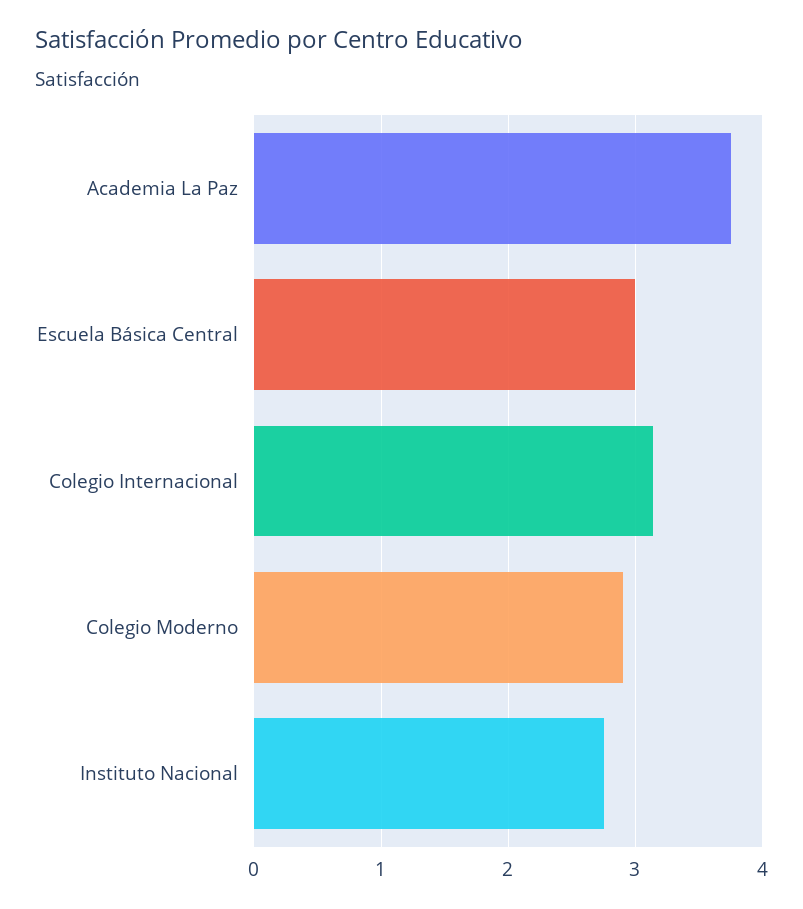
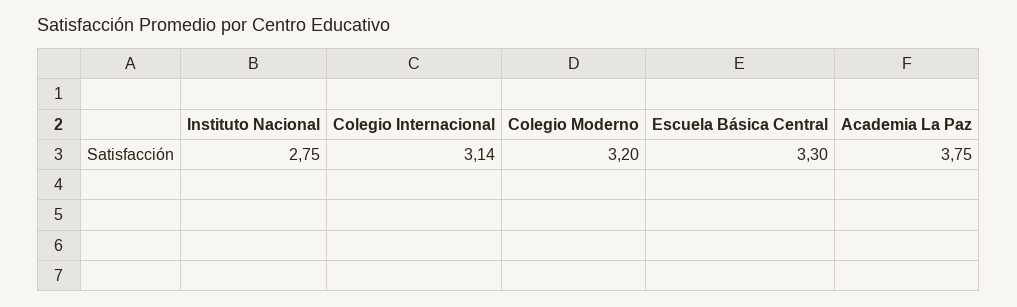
Escuela Básica Central: 3 -> 3.3
Colegio Moderno: 2.9 -> 3.2

